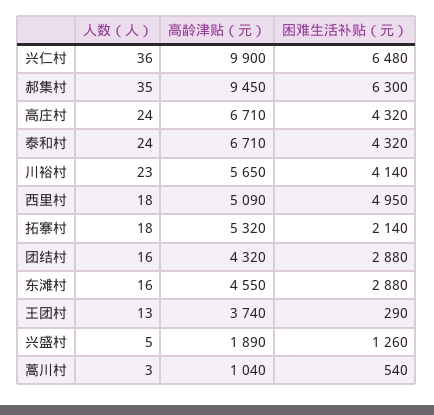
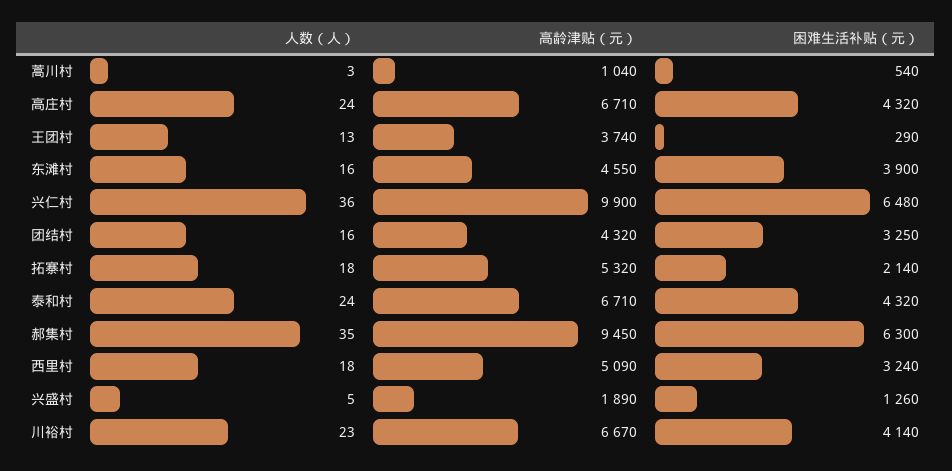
高龄津贴（元）, 川裕村: 5650 -> 6670
困难生活补贴（元）, 西里村: 4950 -> 3240
困难生活补贴（元）, 团结村: 2880 -> 3250
困难生活补贴（元）, 东滩村: 2880 -> 3900

